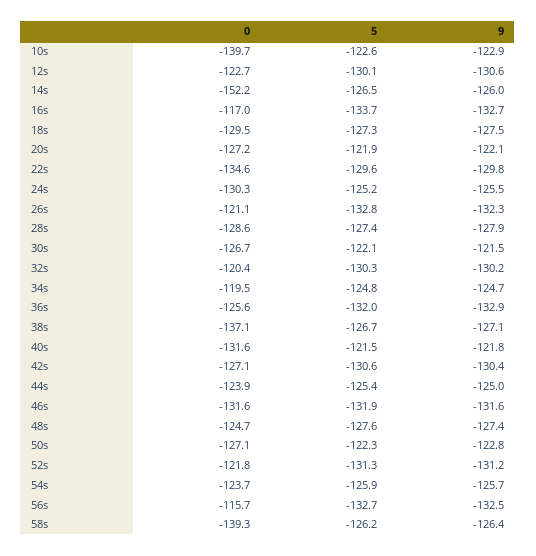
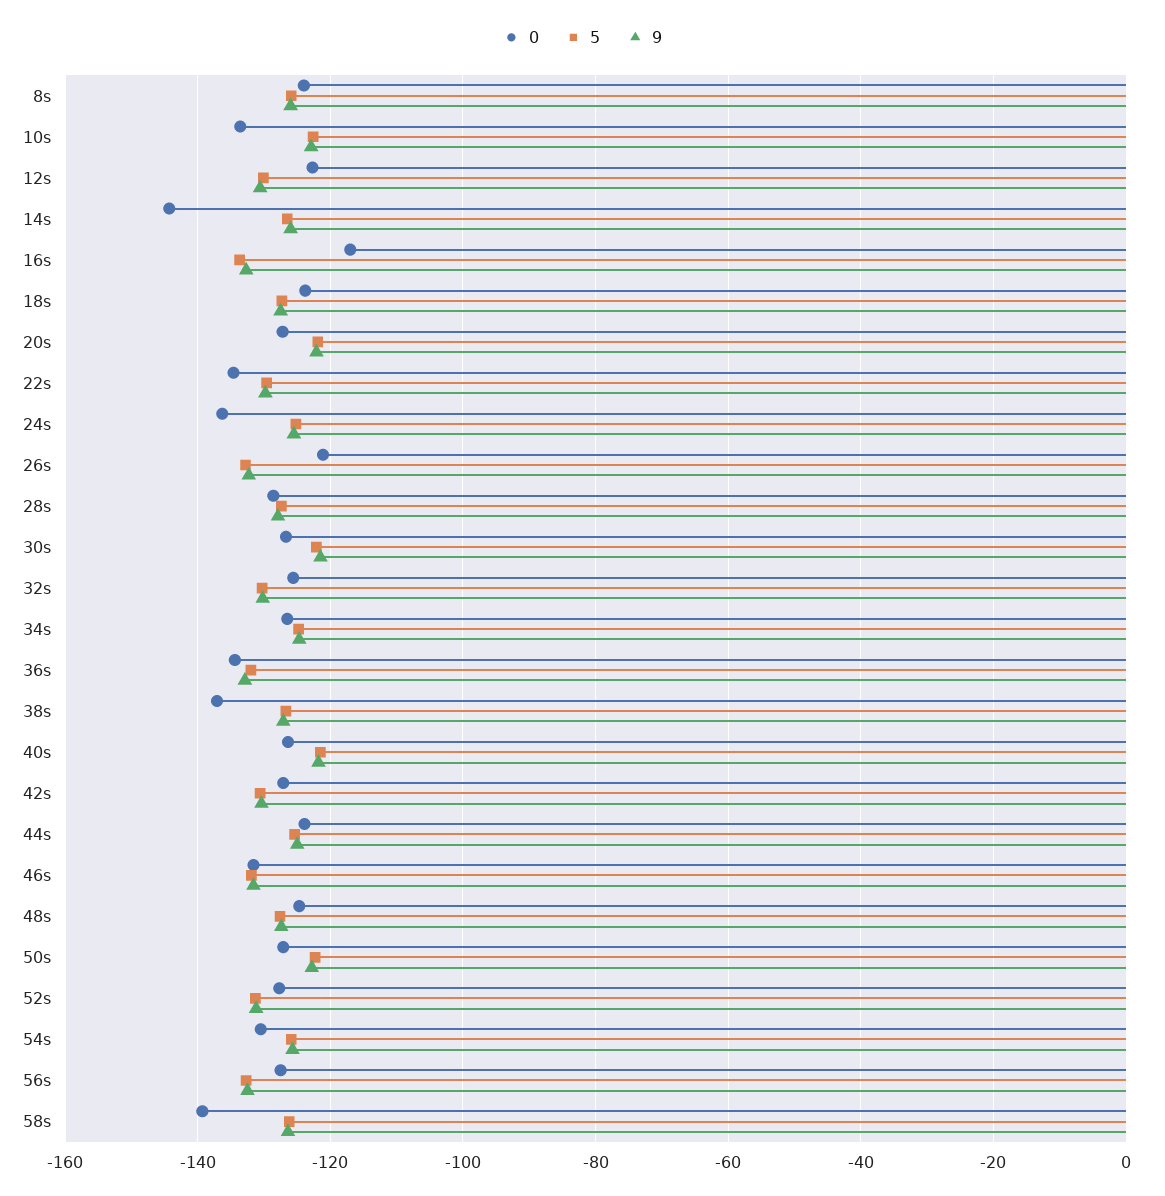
0, 10s: -139.7 -> -134
0, 14s: -152.2 -> -144
0, 18s: -129.5 -> -124
0, 24s: -130.3 -> -136
0, 32s: -120.4 -> -126
0, 34s: -119.5 -> -126
0, 36s: -125.6 -> -134
0, 40s: -131.6 -> -126
0, 52s: -121.8 -> -128
0, 54s: -123.7 -> -130
0, 56s: -115.7 -> -128
0, 8s: none -> -124
5, 8s: none -> -126
9, 8s: none -> -126

